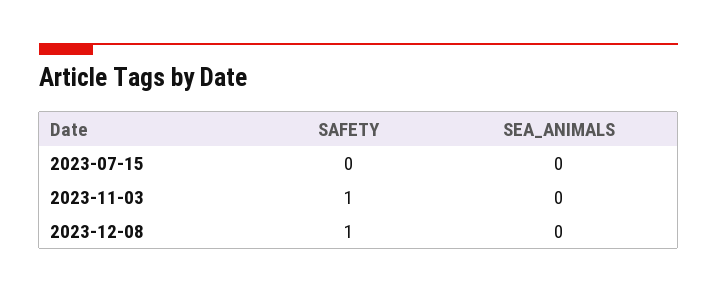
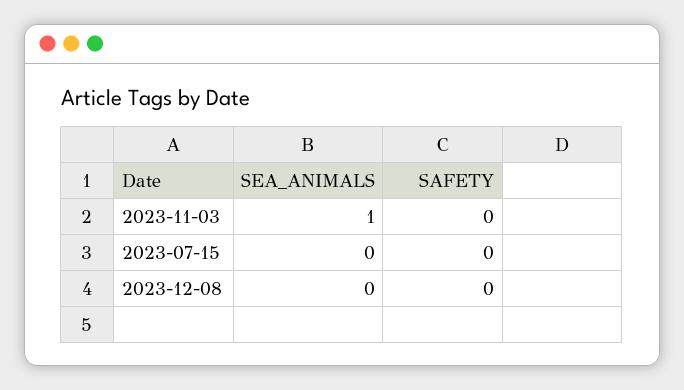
SAFETY, 2023-11-03: 1 -> 0
SEA_ANIMALS, 2023-11-03: 0 -> 1
SAFETY, 2023-12-08: 1 -> 0

